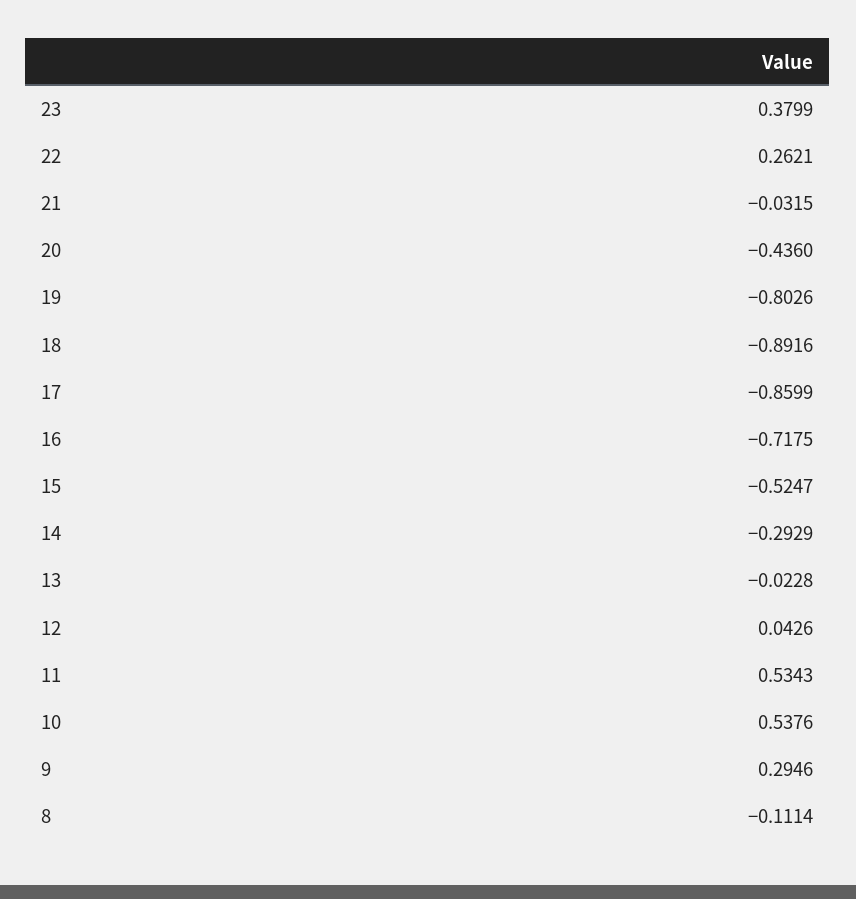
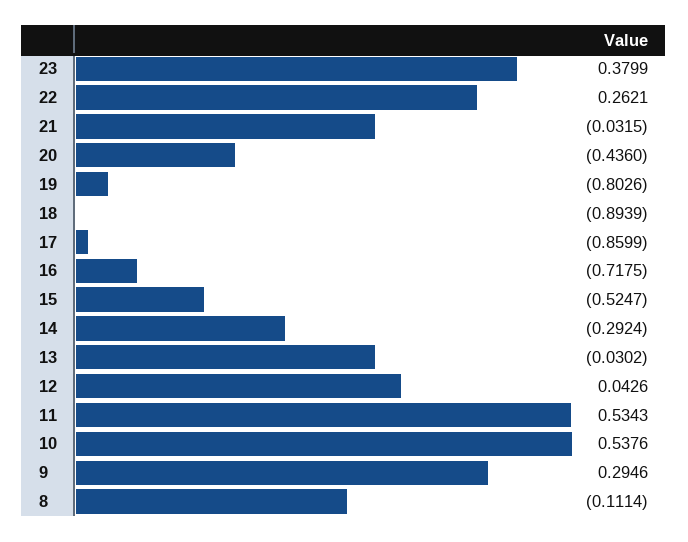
18: -0.8916 -> -0.8939
14: -0.2929 -> -0.2924
13: -0.0228 -> -0.0302

